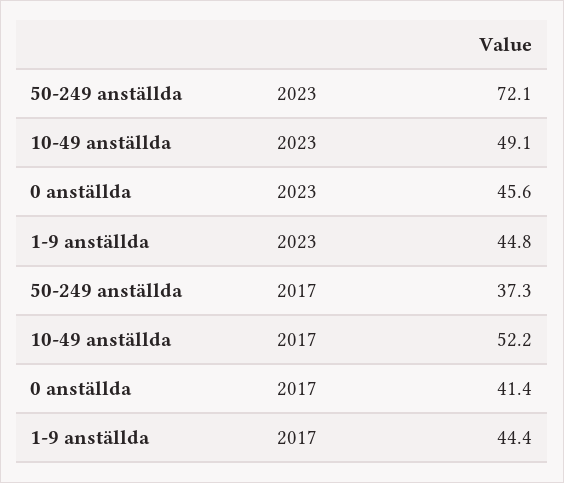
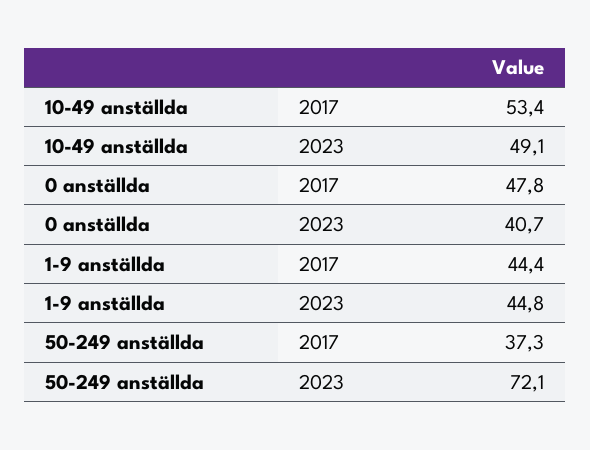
0 anställda, 2023: 45.6 -> 40.7
10-49 anställda, 2017: 52.2 -> 53.4
0 anställda, 2017: 41.4 -> 47.8

